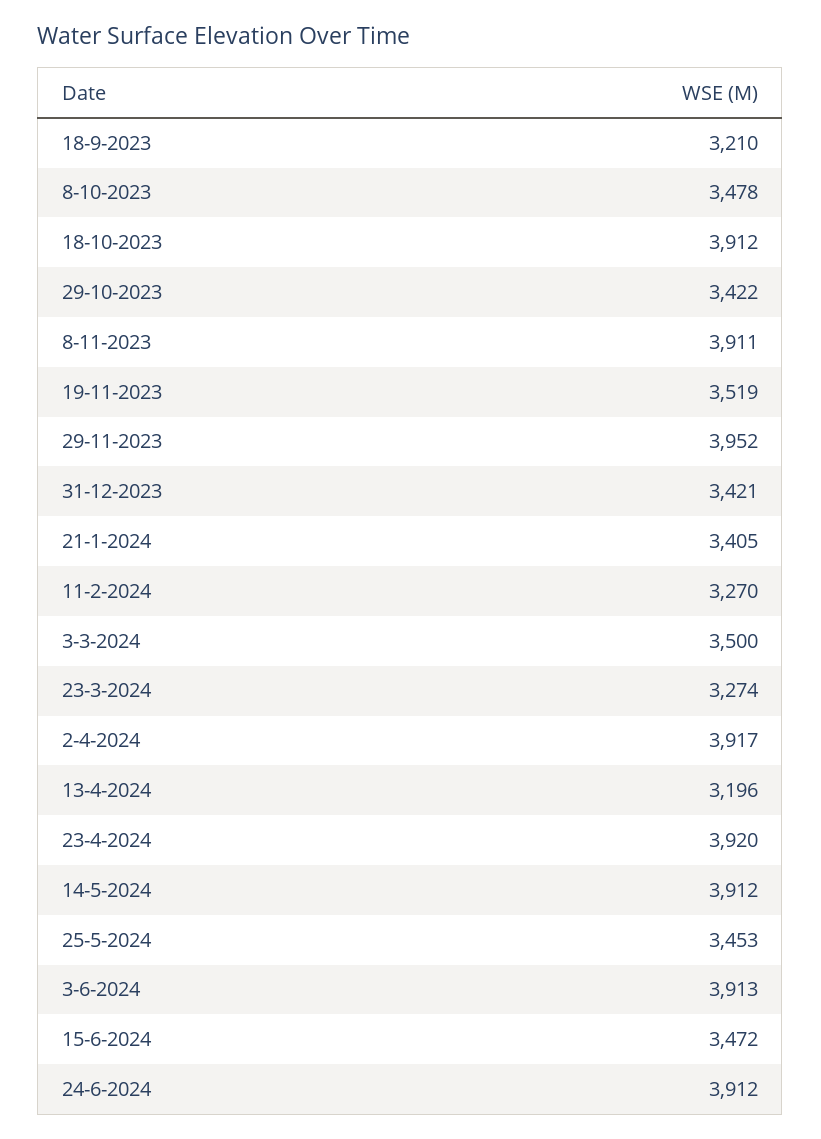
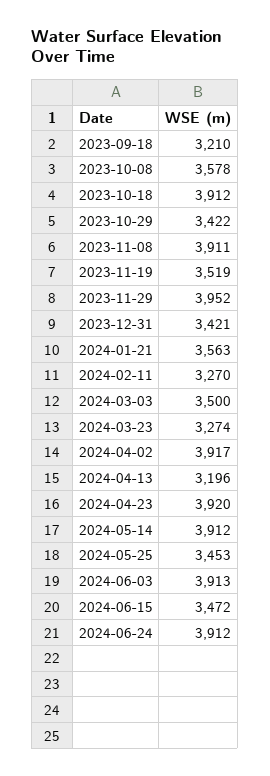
8-10-2023: 3478 -> 3578
21-1-2024: 3405 -> 3563

